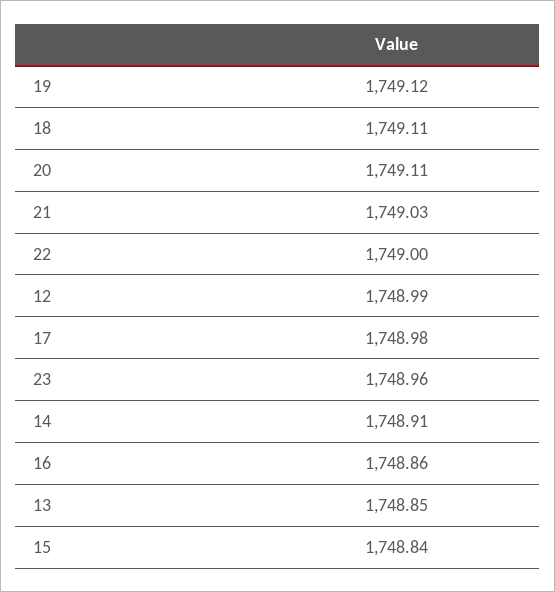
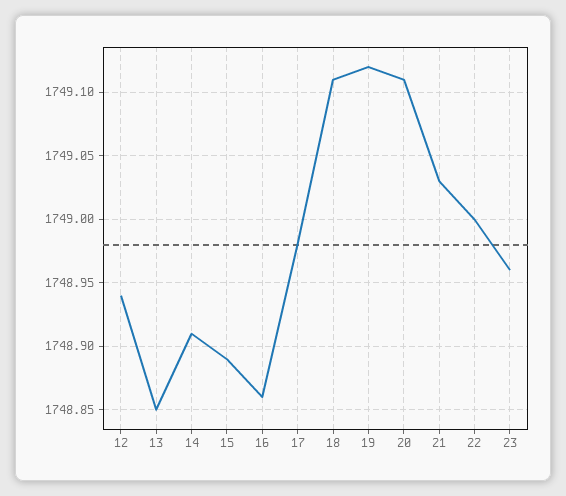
12: 1748.99 -> 1748.94
15: 1748.84 -> 1748.89

